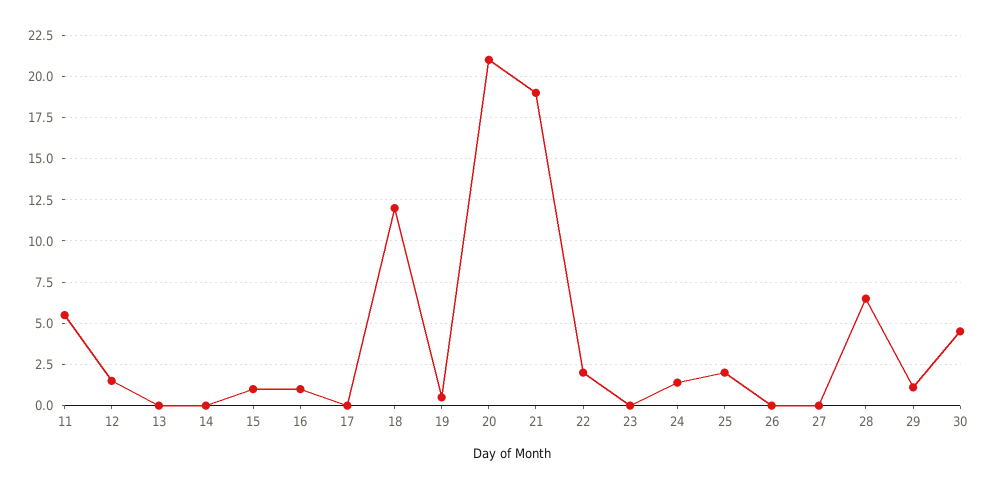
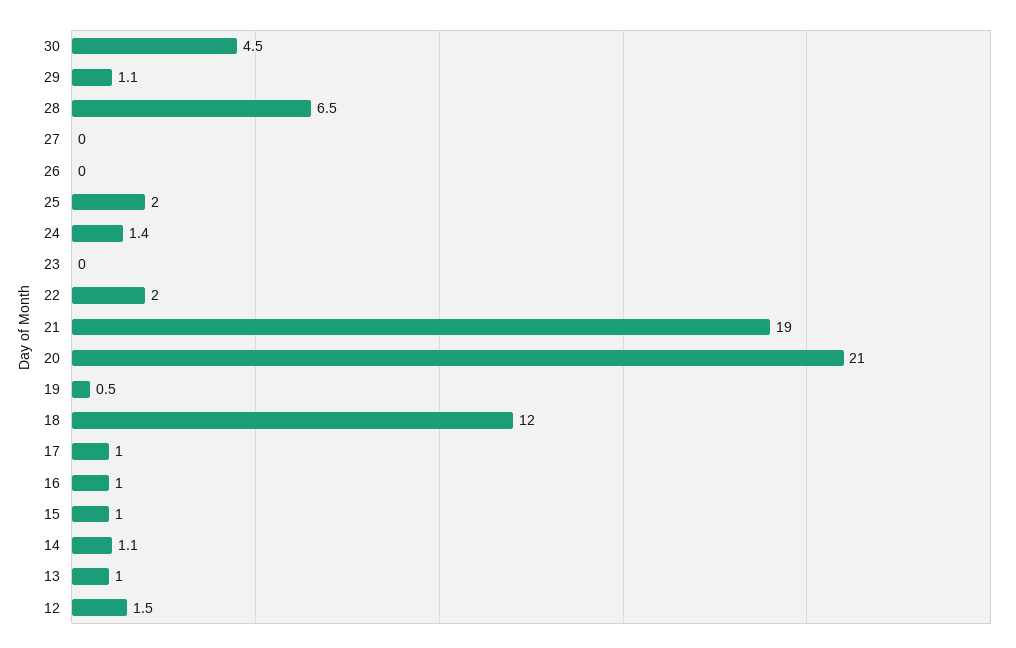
11: 5.5 -> none
13: 0 -> 1
14: 0 -> 1.1
17: 0 -> 1

